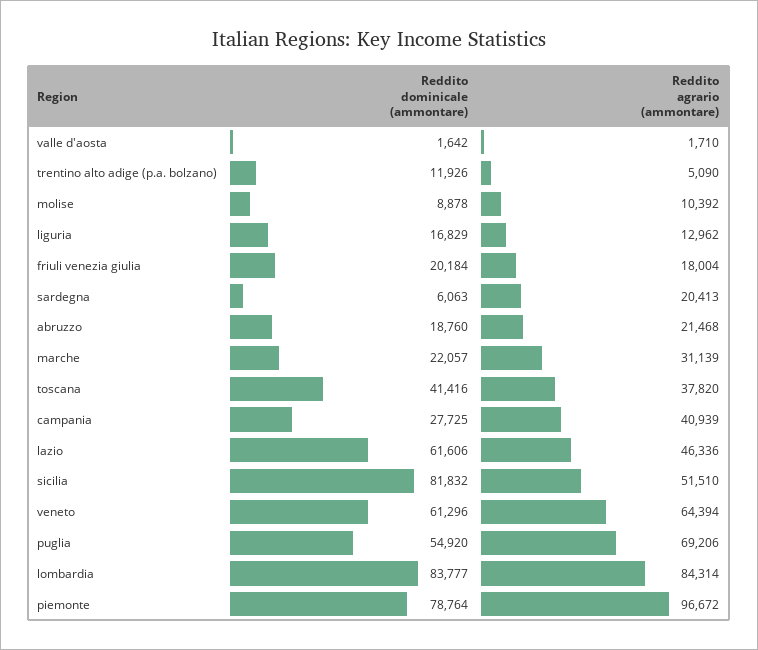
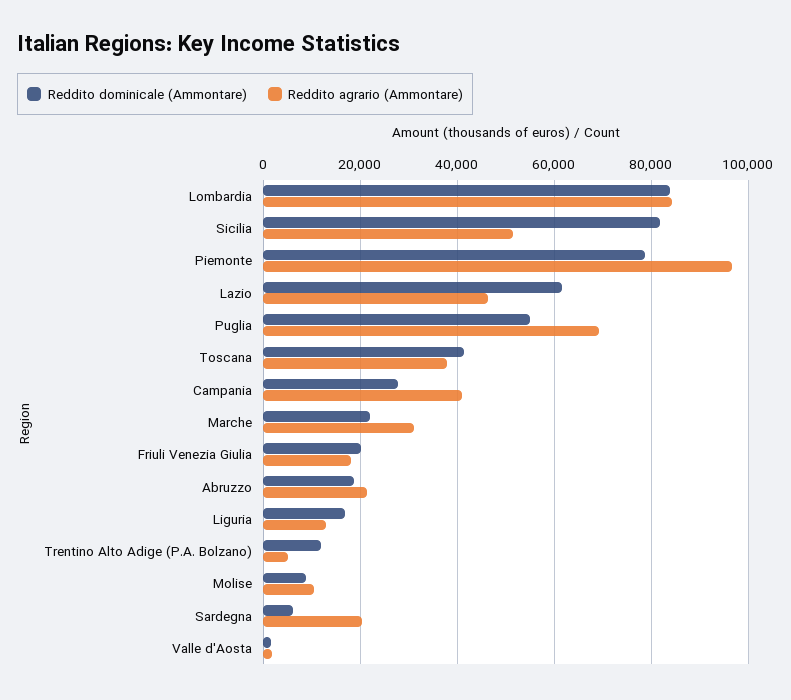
Reddito dominicale (ammontare), veneto: 61296 -> none
Reddito agrario (ammontare), veneto: 64394 -> none

